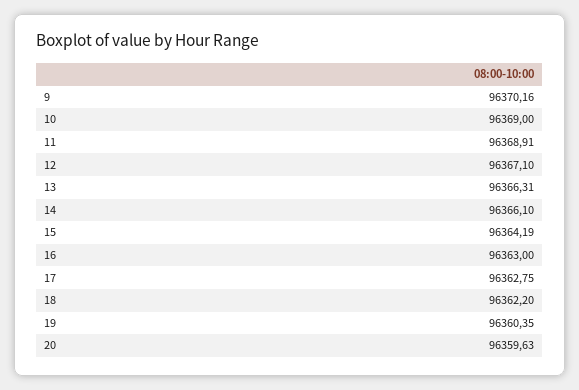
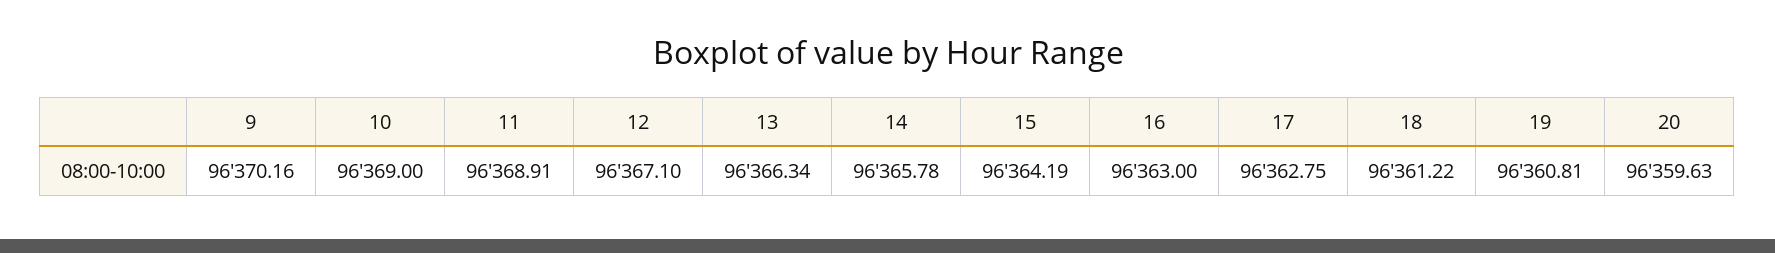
13: 96366.31 -> 96366.34
14: 96366.1 -> 96365.78
18: 96362.2 -> 96361.22
19: 96360.35 -> 96360.81

